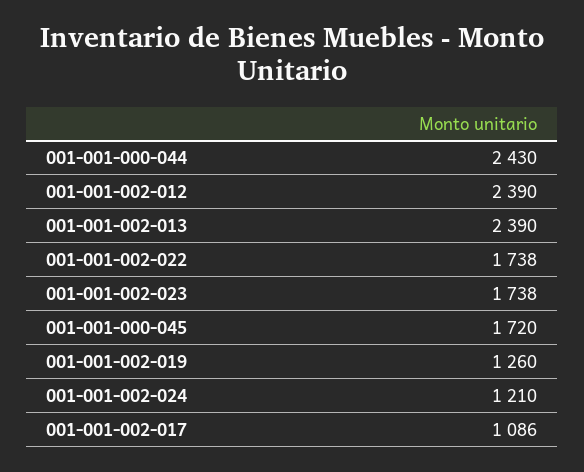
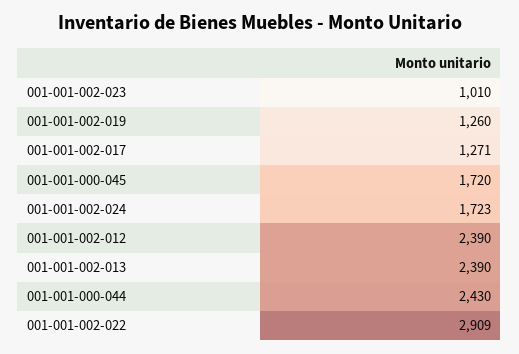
001-001-002-022: 1738 -> 2909
001-001-002-023: 1738 -> 1010
001-001-002-024: 1210 -> 1723
001-001-002-017: 1086 -> 1271

